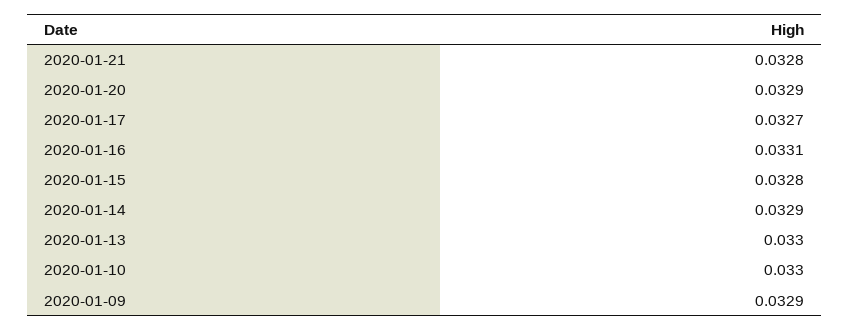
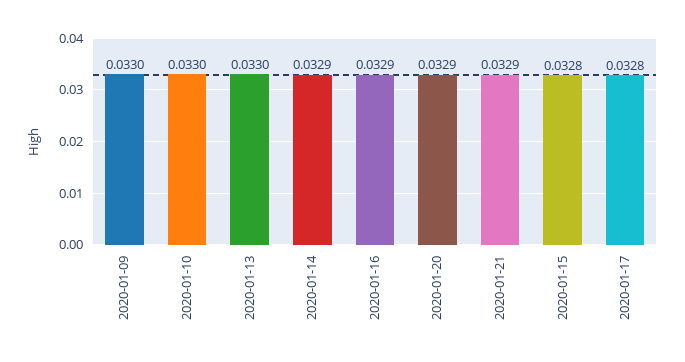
2020-01-21: 0.0328 -> 0.0329
2020-01-17: 0.0327 -> 0.0328
2020-01-16: 0.0331 -> 0.0329
2020-01-09: 0.0329 -> 0.033

